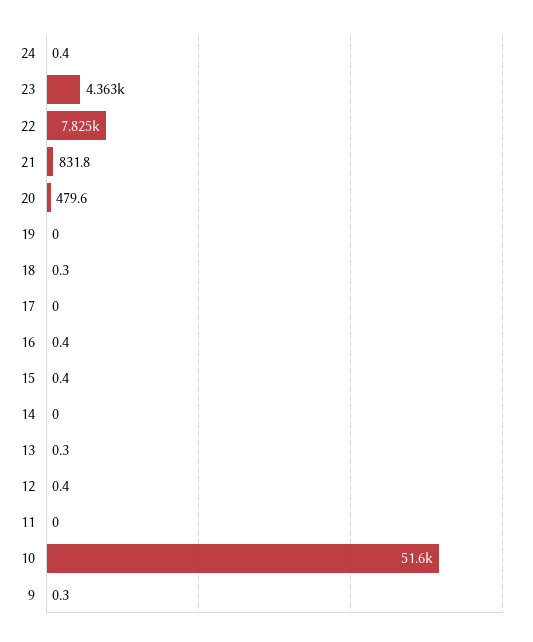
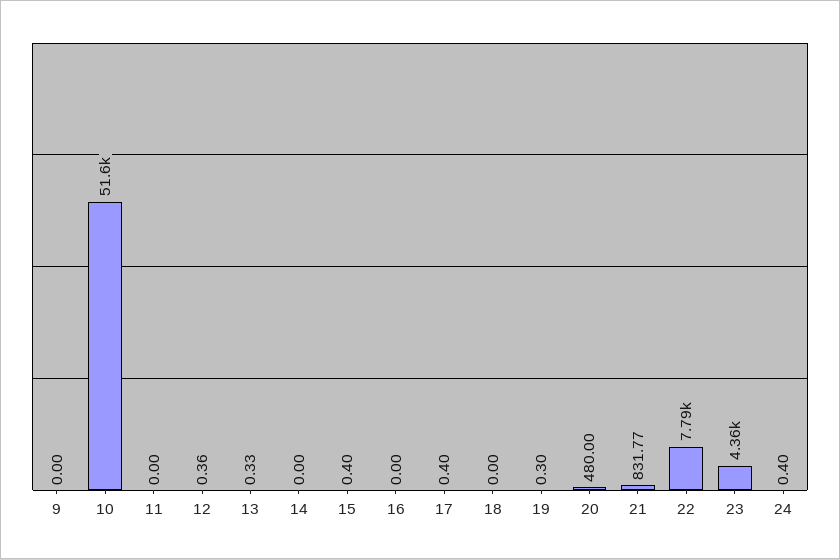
22: 7825 -> 7790
20: 479.6 -> 480
19: 0 -> 0.3
18: 0.3 -> 0
17: 0 -> 0.4
16: 0.4 -> 0
9: 0.3 -> 0

